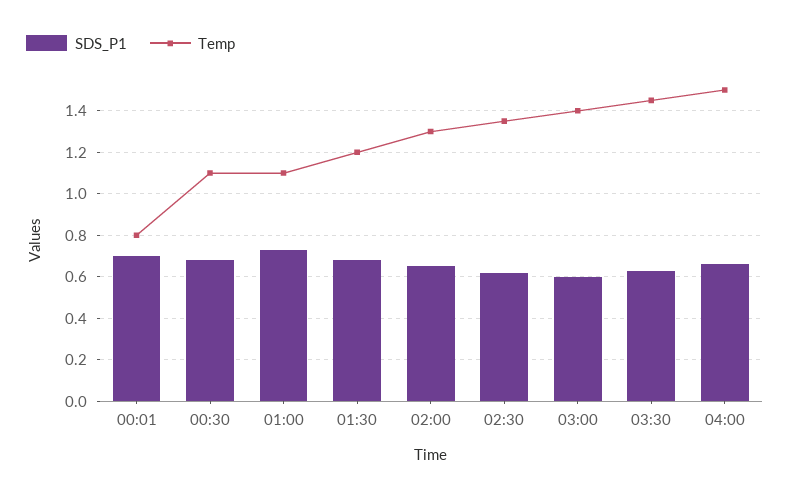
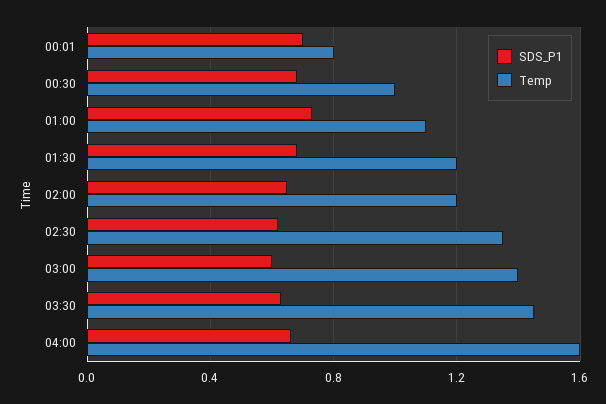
Temp, 00:30: 1.1 -> 1
Temp, 02:00: 1.3 -> 1.2
Temp, 04:00: 1.5 -> 1.6

